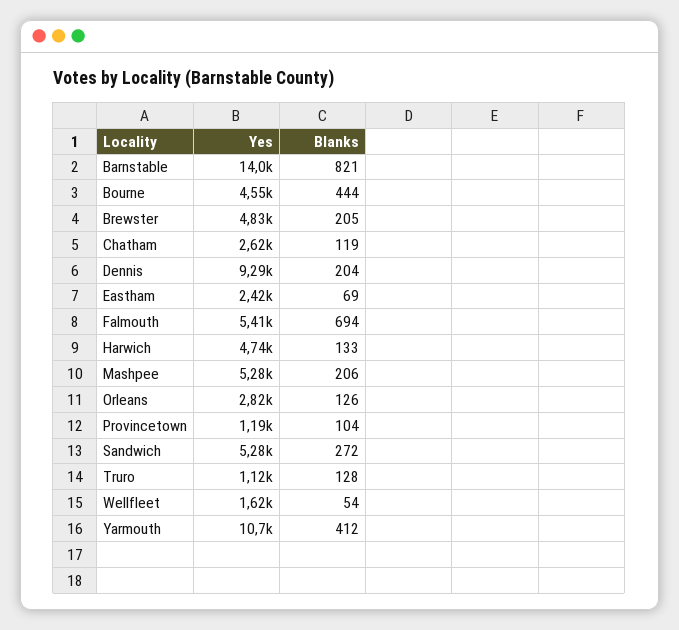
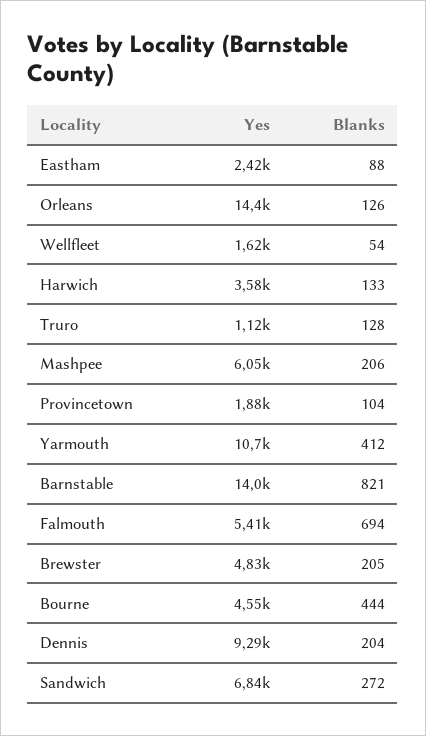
Yes, Chatham: 2620 -> none
Blanks, Chatham: 119 -> none
Blanks, Eastham: 69 -> 88
Yes, Harwich: 4740 -> 3580
Yes, Mashpee: 5280 -> 6050
Yes, Orleans: 2820 -> 14400
Yes, Provincetown: 1190 -> 1880
Yes, Sandwich: 5280 -> 6840

